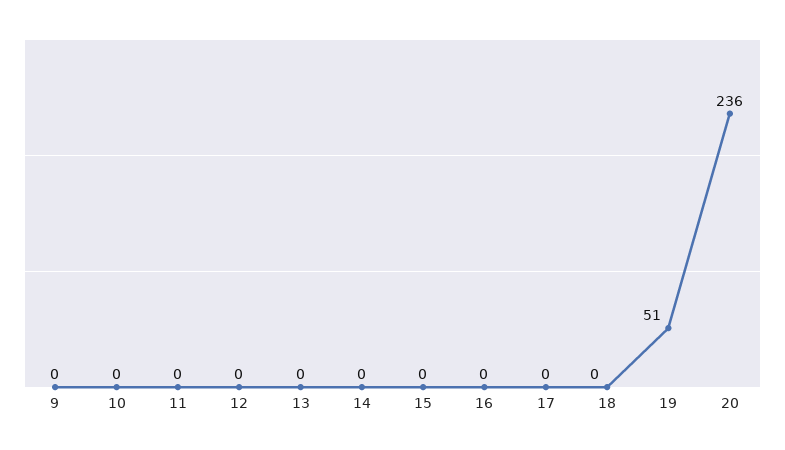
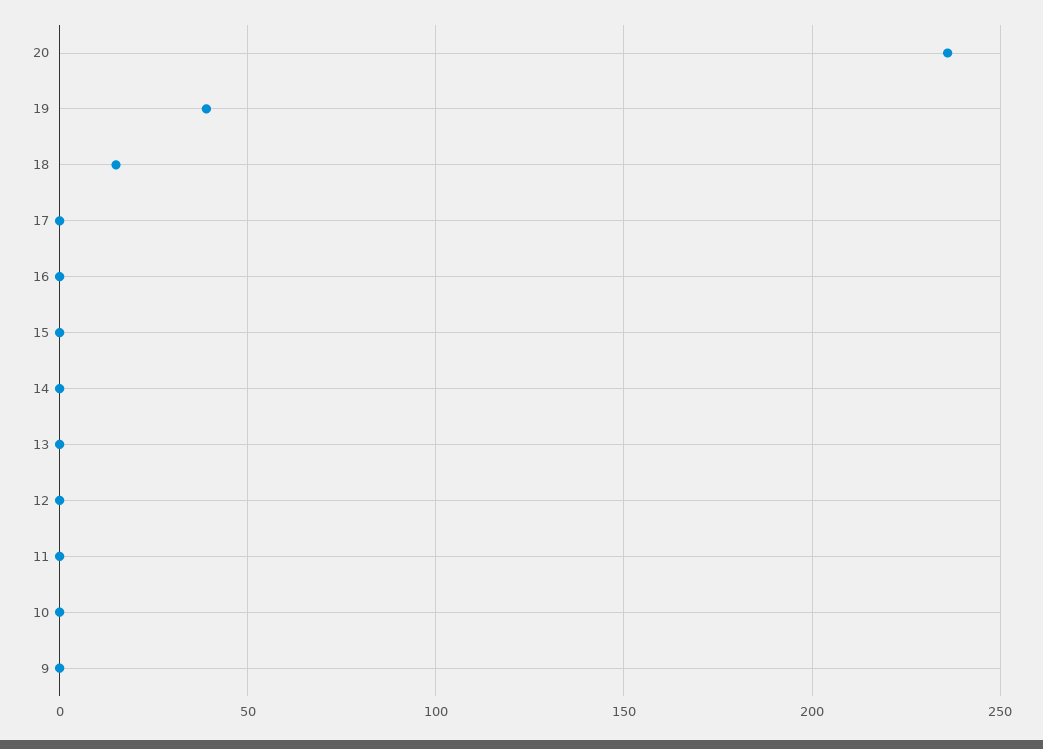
18: 0 -> 15
19: 51 -> 40

